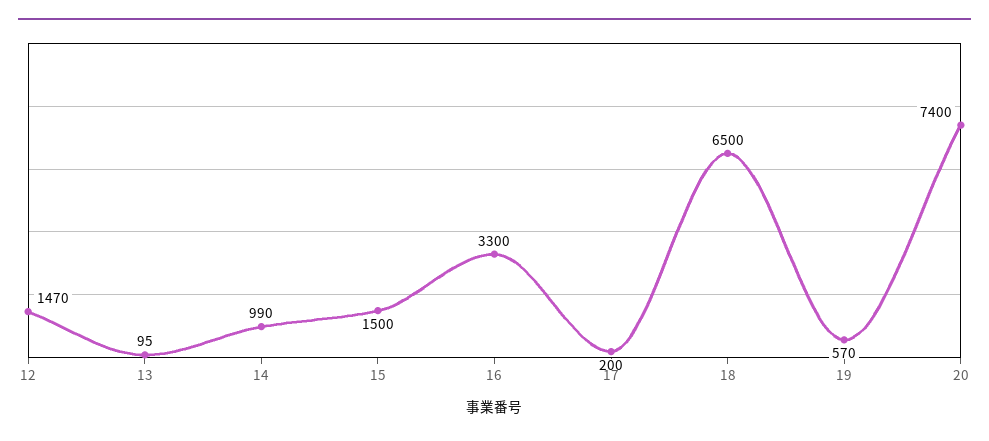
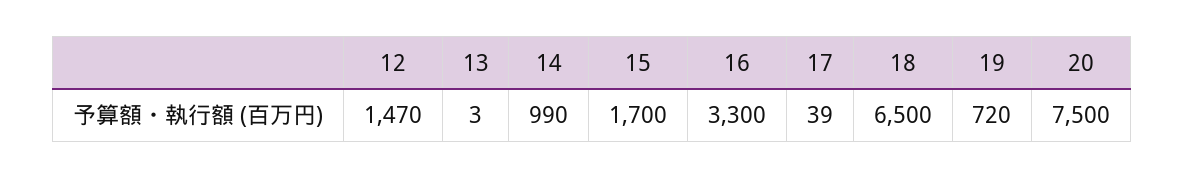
13: 95 -> 3
15: 1500 -> 1700
17: 200 -> 39
19: 570 -> 720
20: 7400 -> 7500

